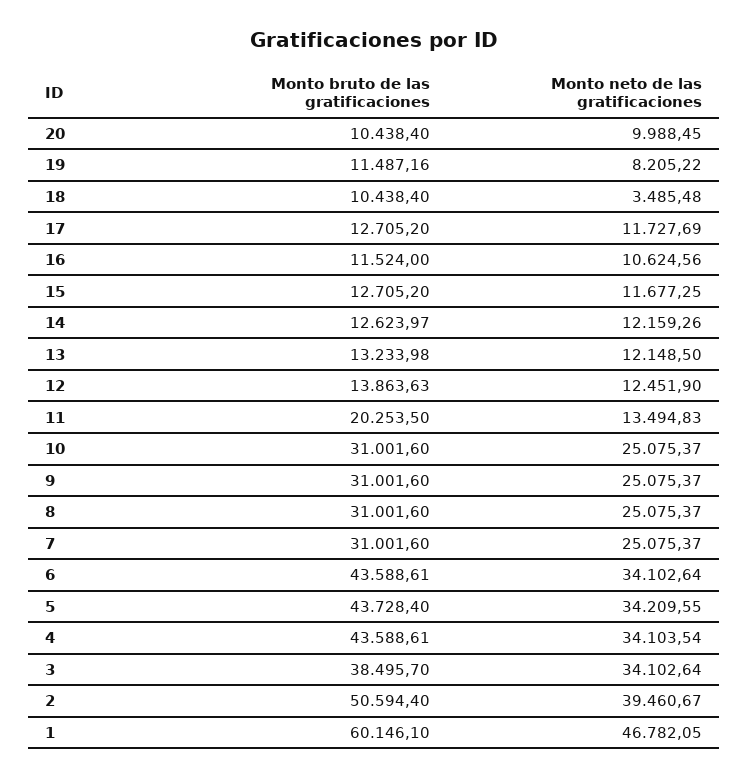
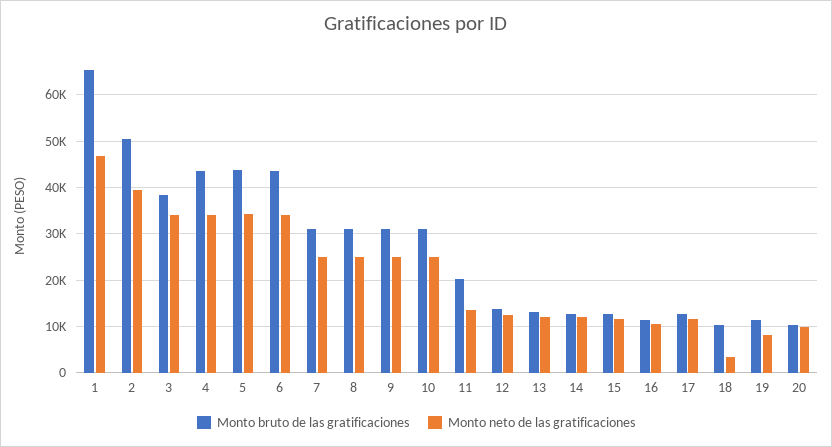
Monto bruto de las gratificaciones, 1: 60146.1 -> 66000

